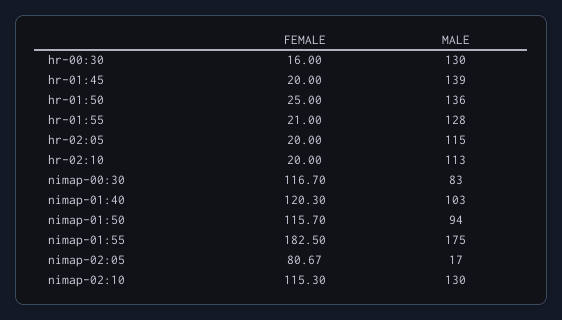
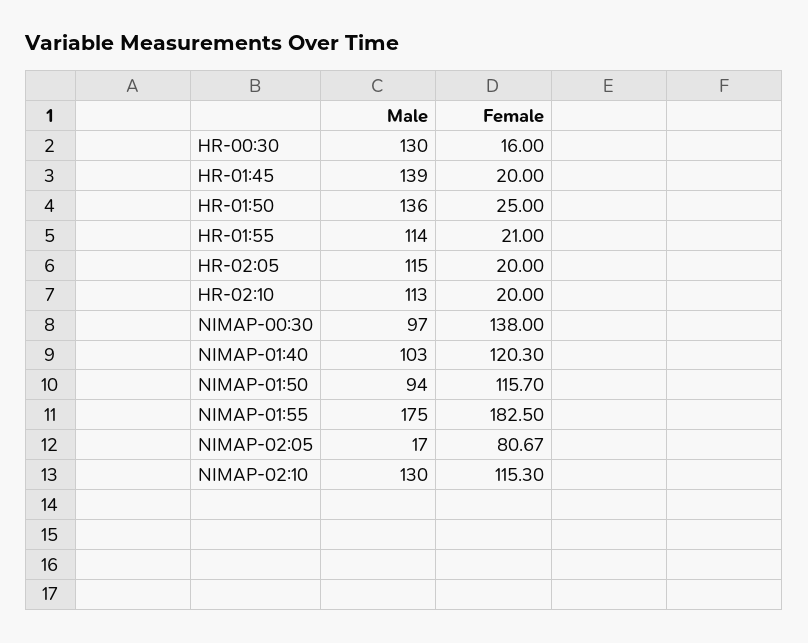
MALE, hr-01:55: 128 -> 114
FEMALE, nimap-00:30: 116.7 -> 138
MALE, nimap-00:30: 83 -> 97

